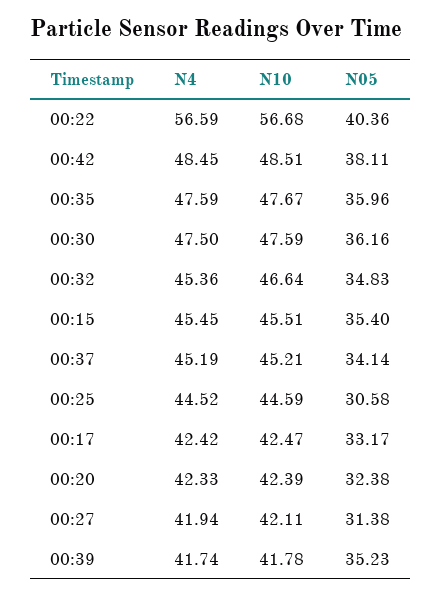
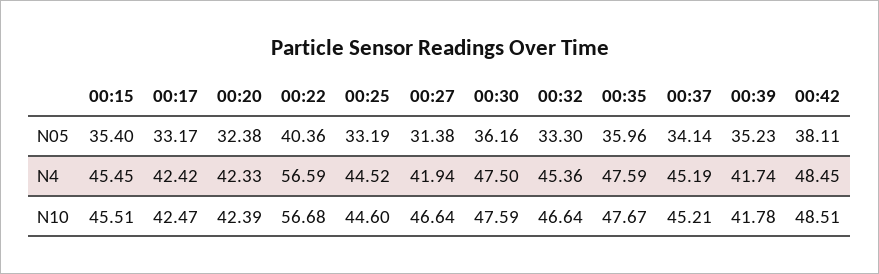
N05, 00:32: 34.83 -> 33.3
N10, 00:25: 44.59 -> 44.6
N05, 00:25: 30.58 -> 33.19
N10, 00:27: 42.11 -> 46.64

